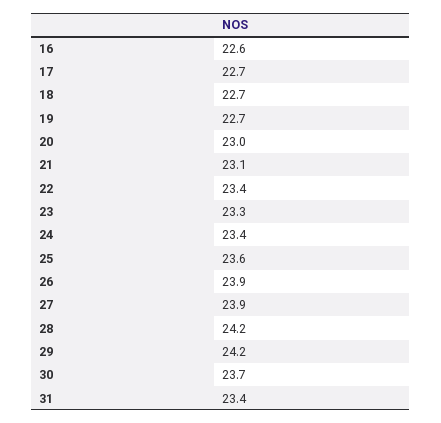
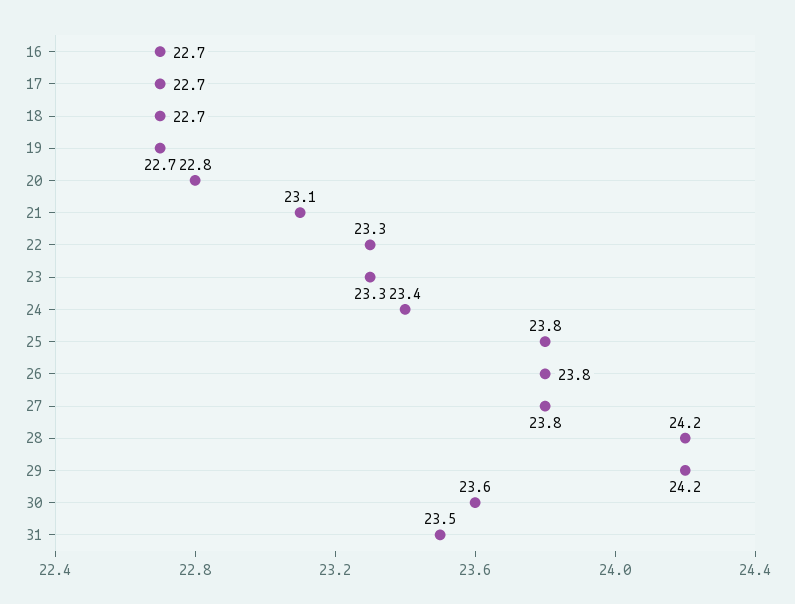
16: 22.6 -> 22.7
20: 23 -> 22.8
22: 23.4 -> 23.3
25: 23.6 -> 23.8
26: 23.9 -> 23.8
27: 23.9 -> 23.8
30: 23.7 -> 23.6
31: 23.4 -> 23.5

